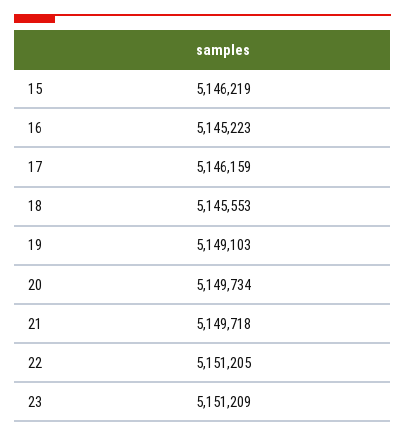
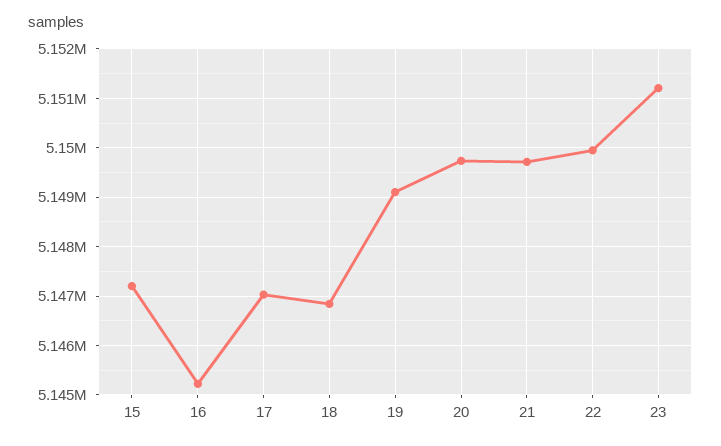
15: 5146219 -> 5147200
17: 5146159 -> 5147000
18: 5145553 -> 5146800
22: 5151205 -> 5150000

